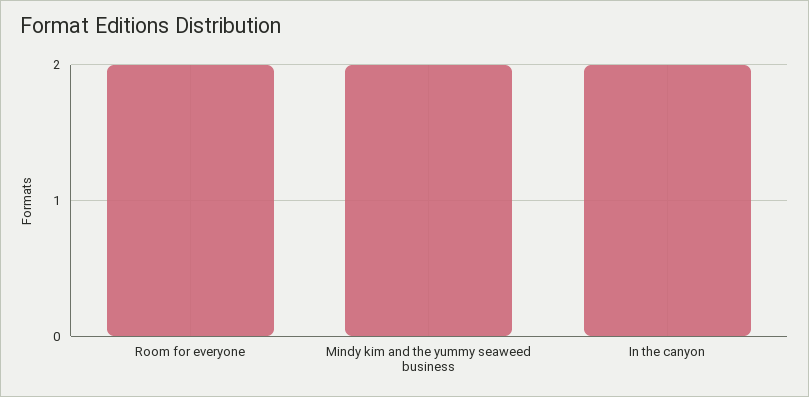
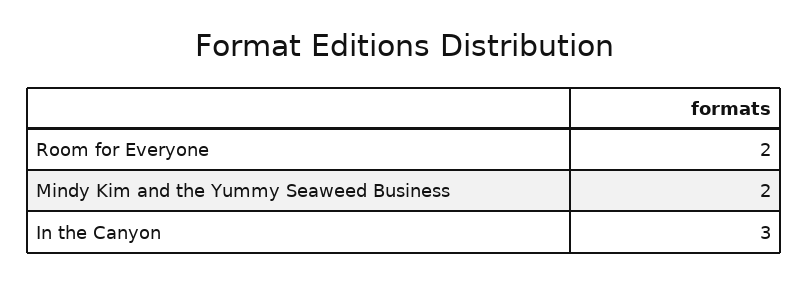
In the canyon: 2 -> 3

